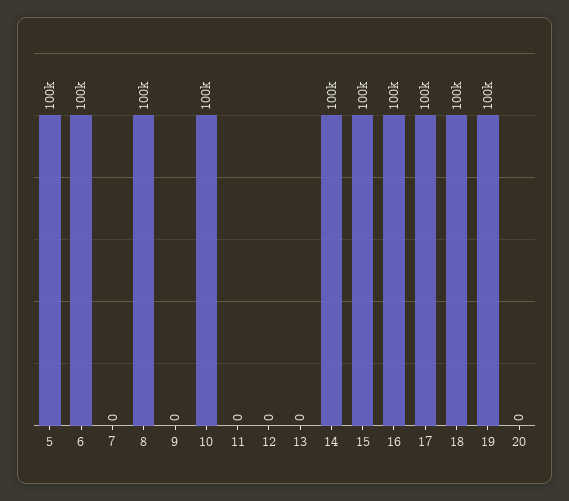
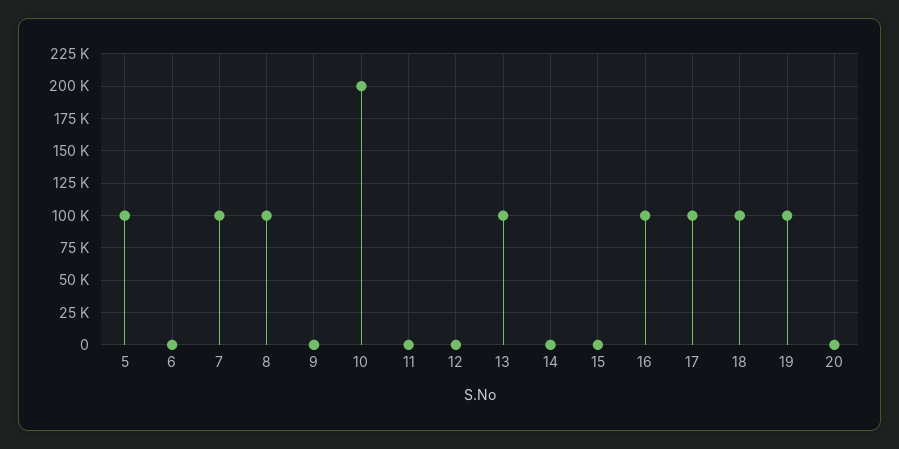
6: 100000 -> 0
7: 0 -> 100000
10: 100000 -> 200000
13: 0 -> 100000
14: 100000 -> 0
15: 100000 -> 0

